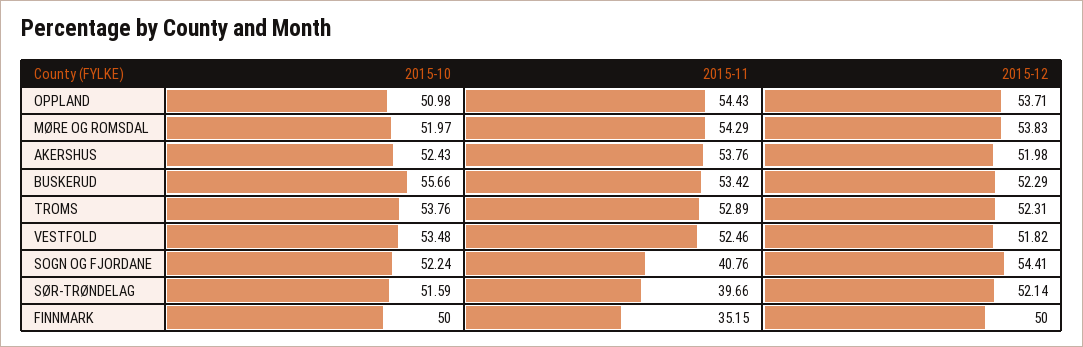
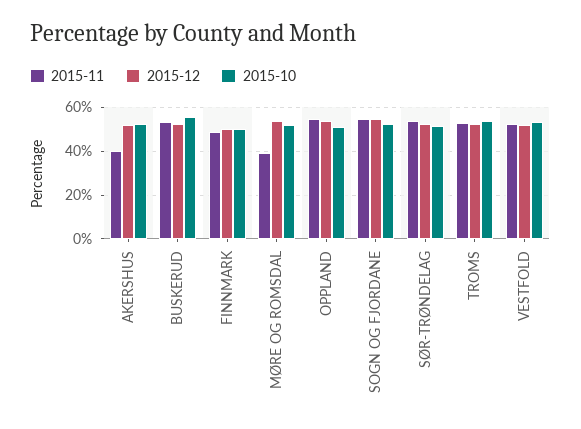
2015-11, MØRE OG ROMSDAL: 54.29 -> 40
2015-11, AKERSHUS: 53.76 -> 40
2015-11, SOGN OG FJORDANE: 40.76 -> 55
2015-11, SØR-TRØNDELAG: 39.66 -> 55
2015-11, FINNMARK: 35.15 -> 50

